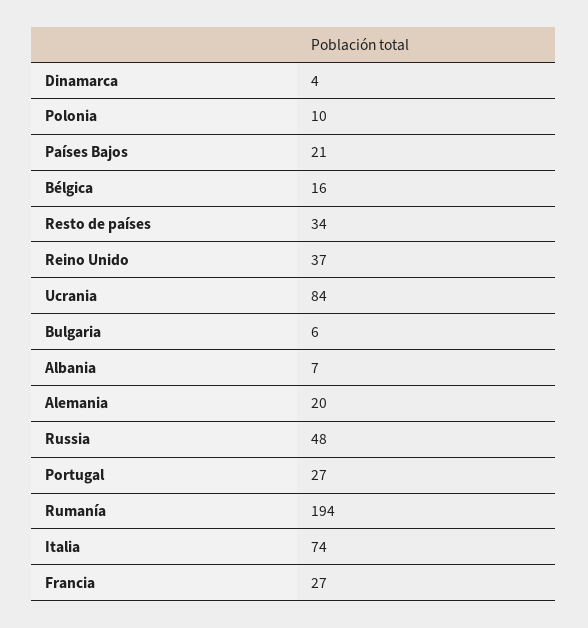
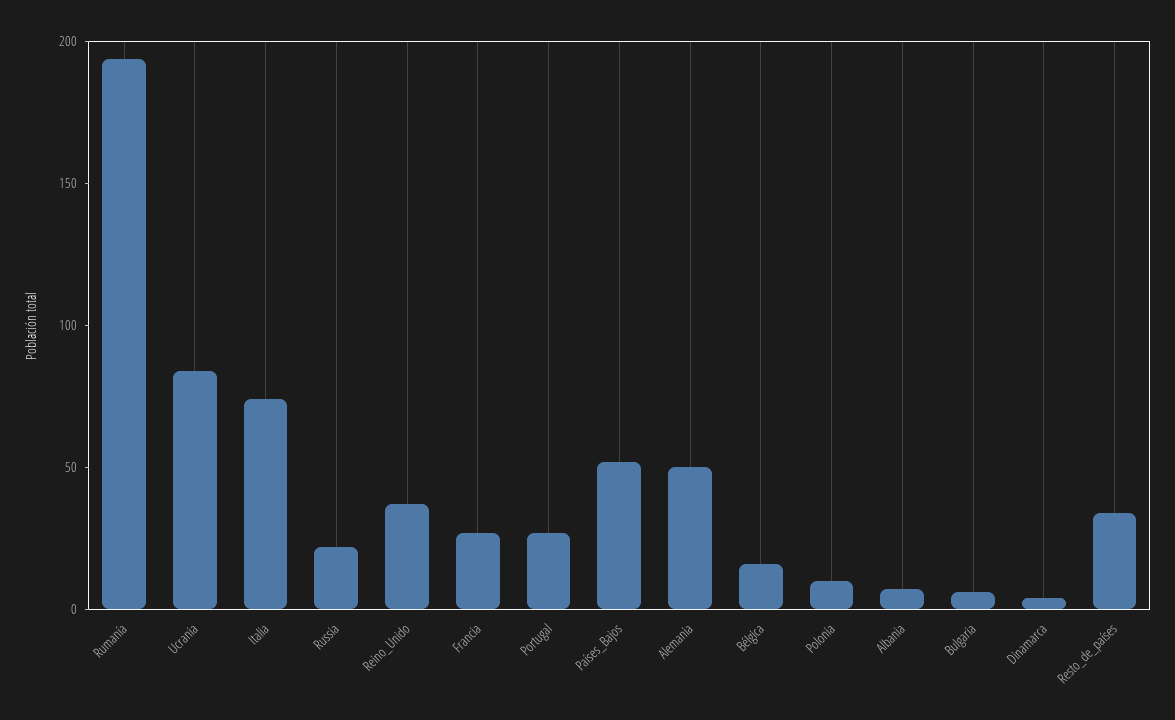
Países Bajos: 21 -> 50
Alemania: 20 -> 50
Russia: 48 -> 20

